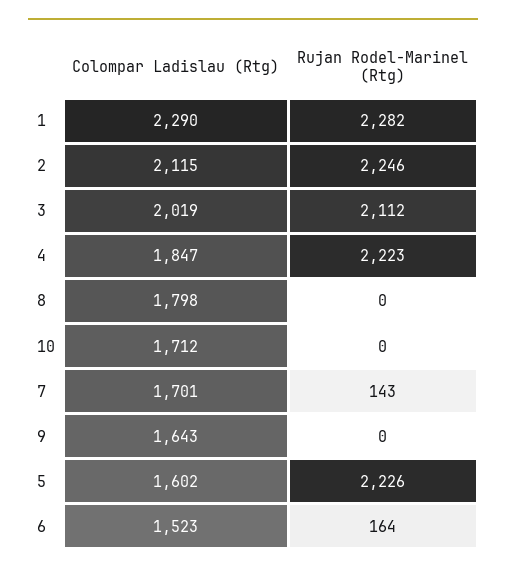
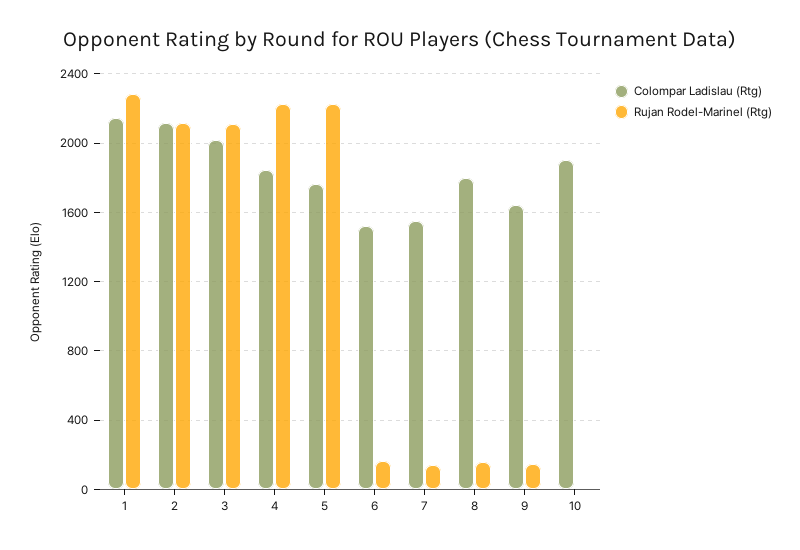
Colompar Ladislau (Rtg), 1: 2290 -> 2150
Rujan Rodel-Marinel (Rtg), 2: 2246 -> 2100
Rujan Rodel-Marinel (Rtg), 8: 0 -> 150
Colompar Ladislau (Rtg), 10: 1712 -> 1900
Colompar Ladislau (Rtg), 7: 1701 -> 1550
Rujan Rodel-Marinel (Rtg), 9: 0 -> 150
Colompar Ladislau (Rtg), 5: 1602 -> 1750

